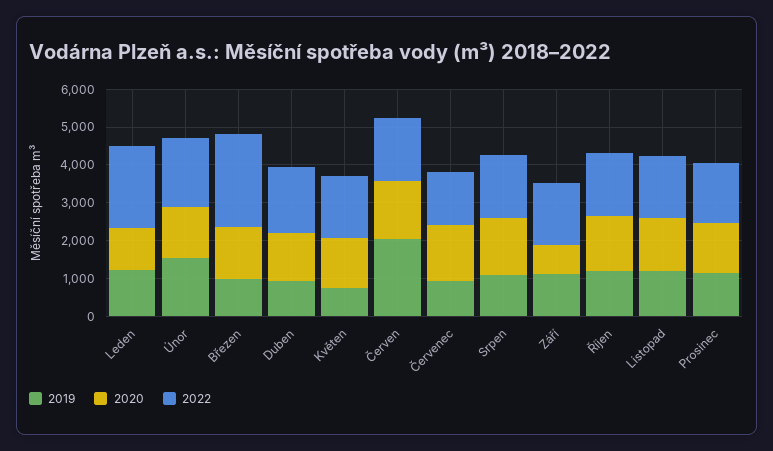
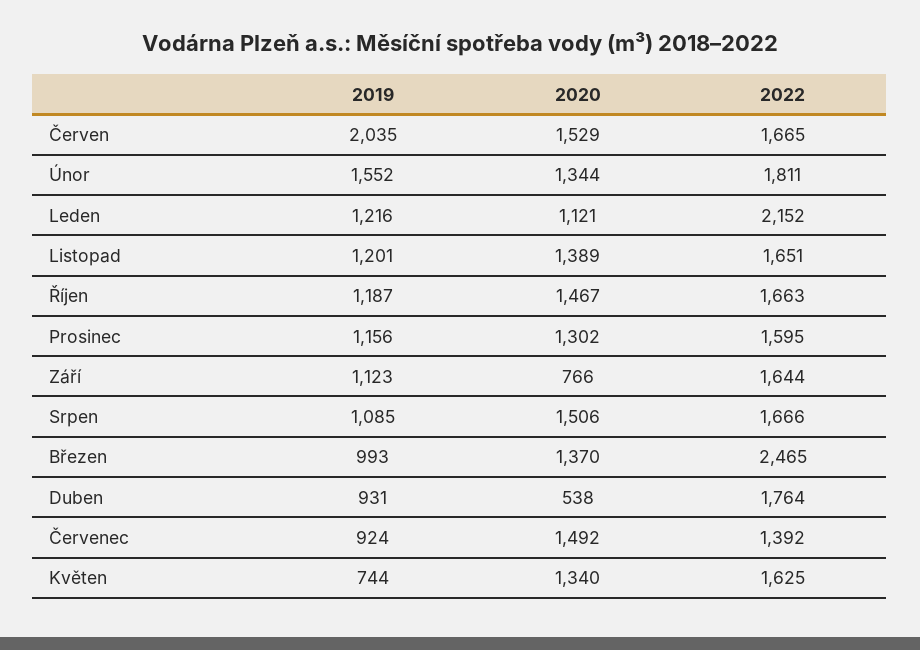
2020, Duben: 1250 -> 538

